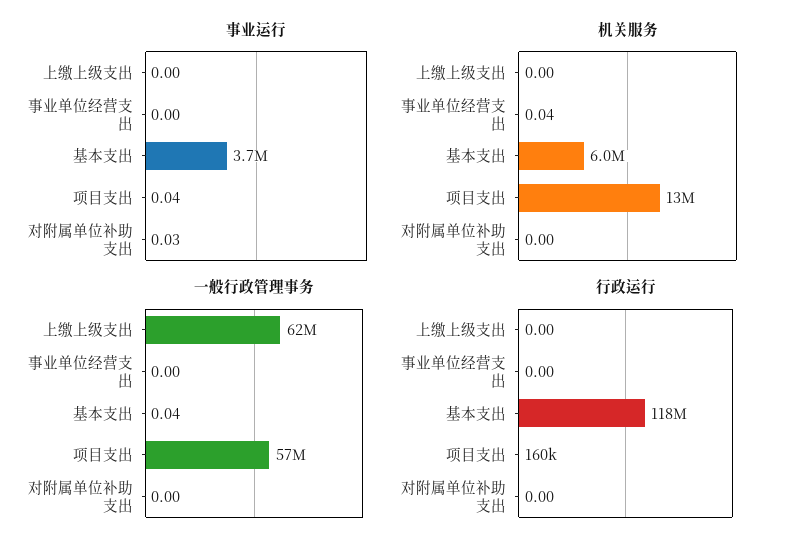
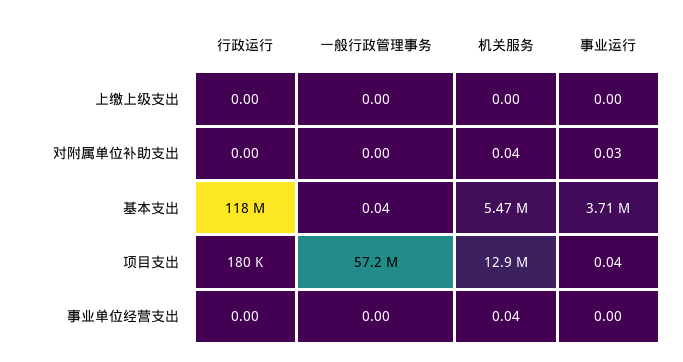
机关服务, 基本支出: 6000000 -> 5470000
机关服务, 对附属单位补助支出: 0 -> 0.04
一般行政管理事务, 上缴上级支出: 62000000 -> 0
行政运行, 项目支出: 160000 -> 180000

